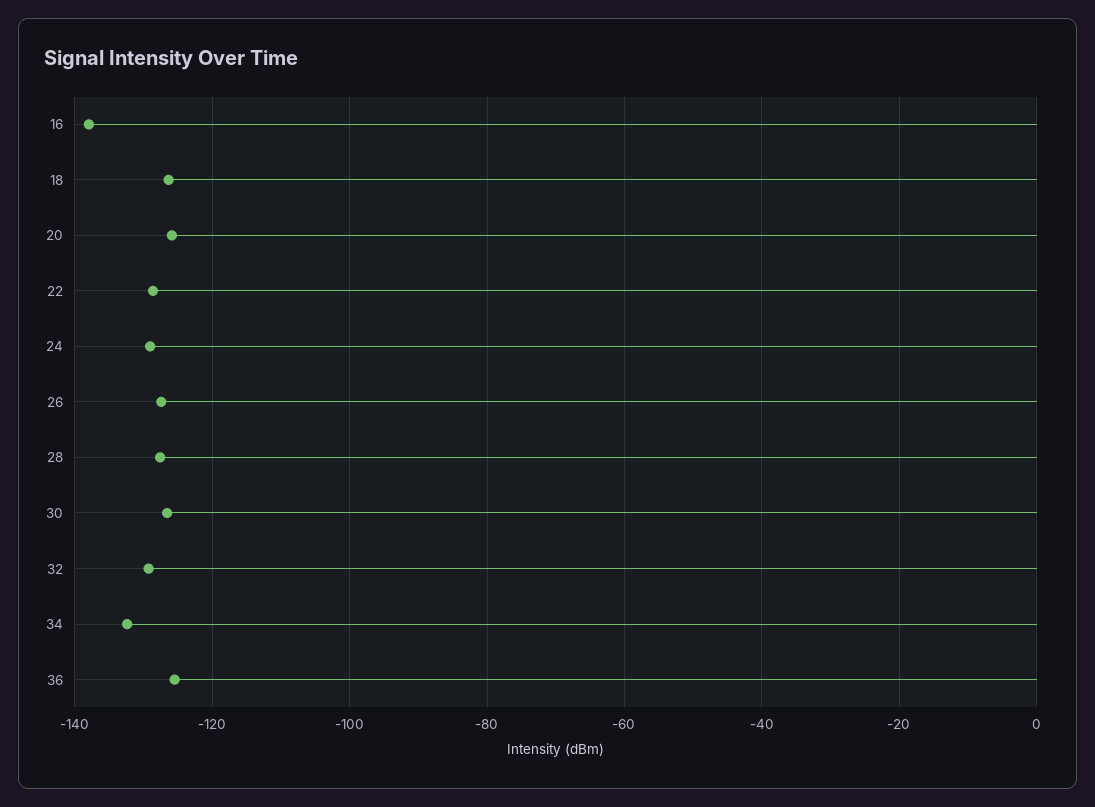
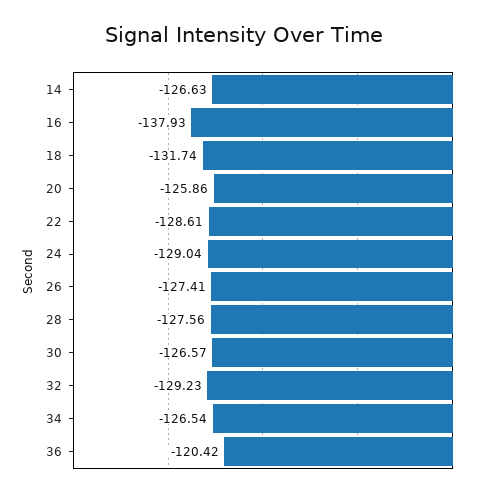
18: -126 -> -131.74
34: -132 -> -126.54
36: -126 -> -120.42
14: none -> -126.63

